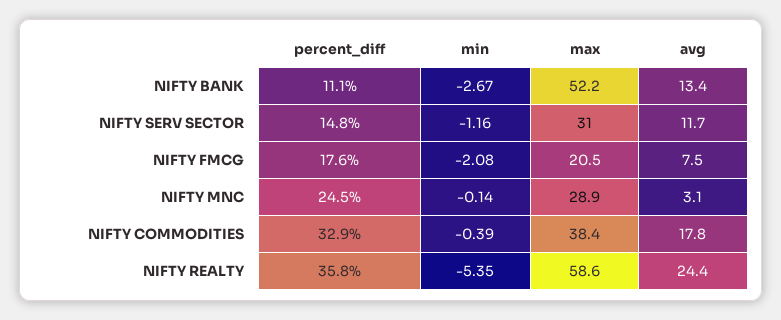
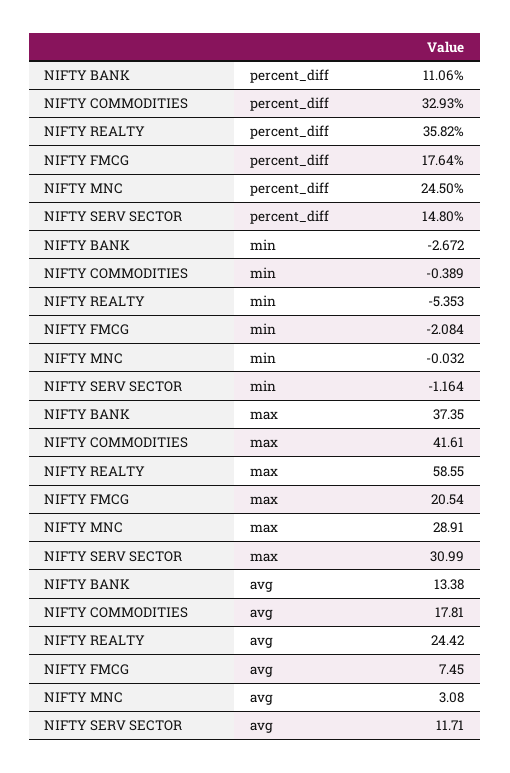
max, NIFTY BANK: 52.2 -> 37.35
min, NIFTY MNC: -0.14 -> -0.032
max, NIFTY COMMODITIES: 38.4 -> 41.61

